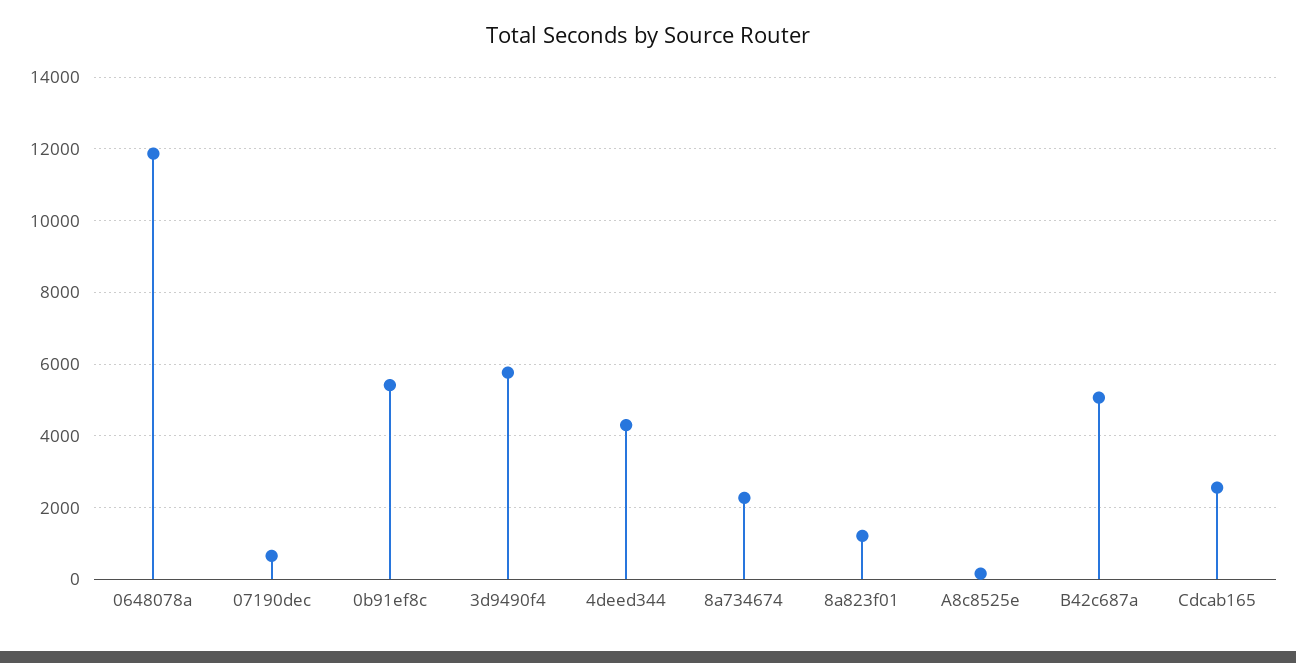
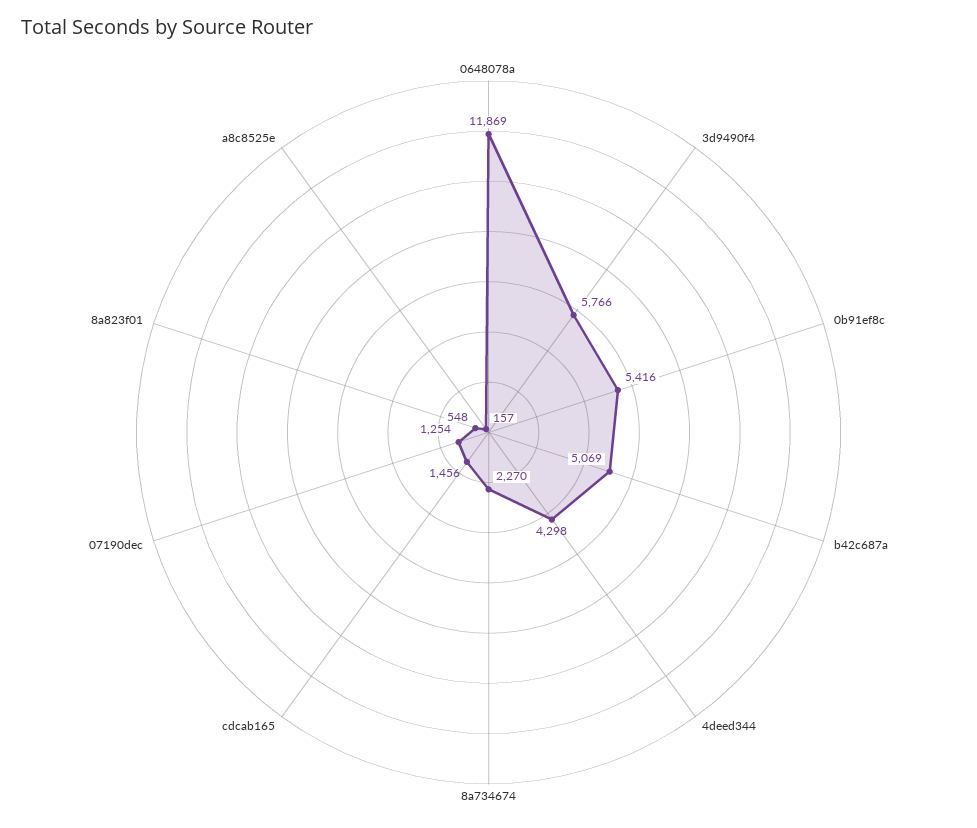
07190dec: 600 -> 1254
8a823f01: 1200 -> 548
Cdcab165: 2600 -> 1456

